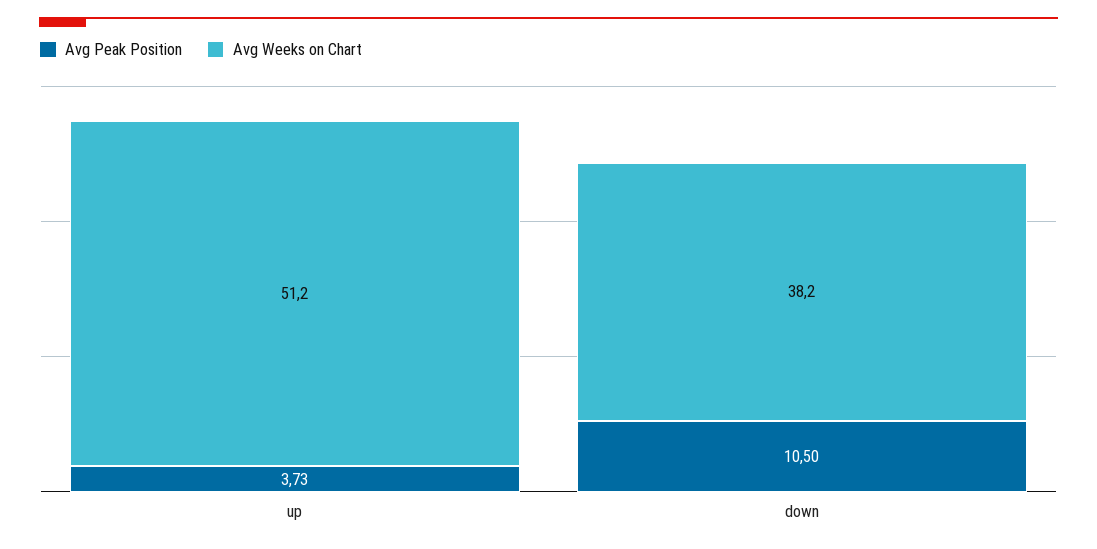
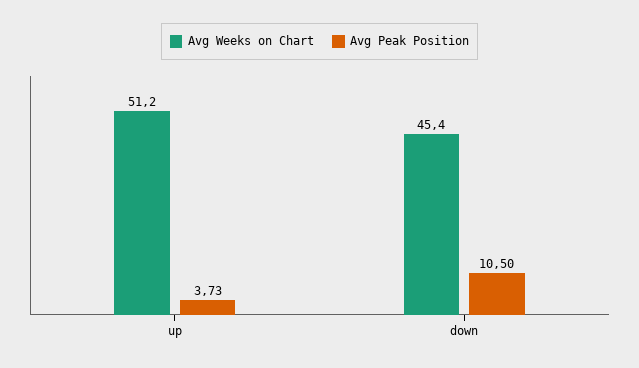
Avg Weeks on Chart, down: 38.2 -> 45.4

